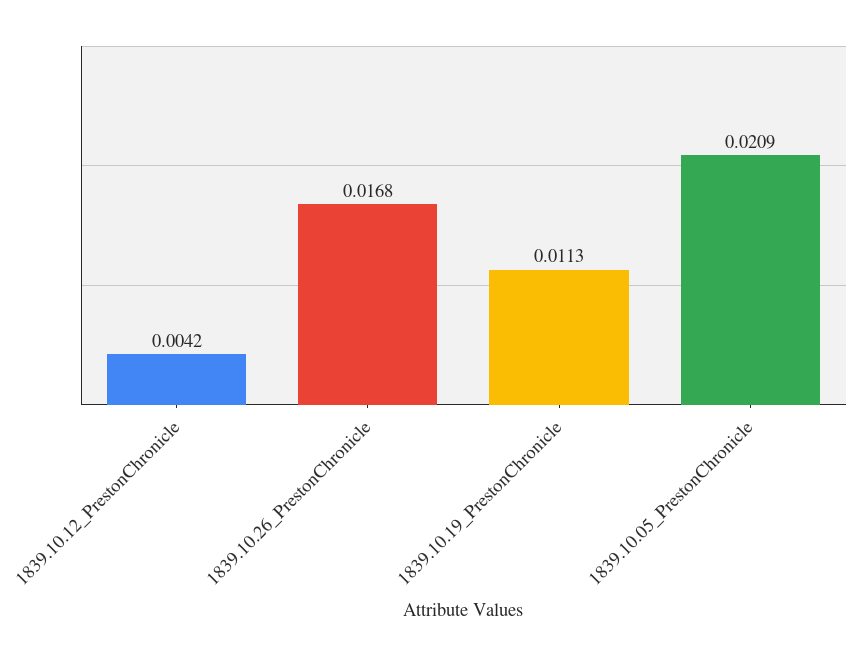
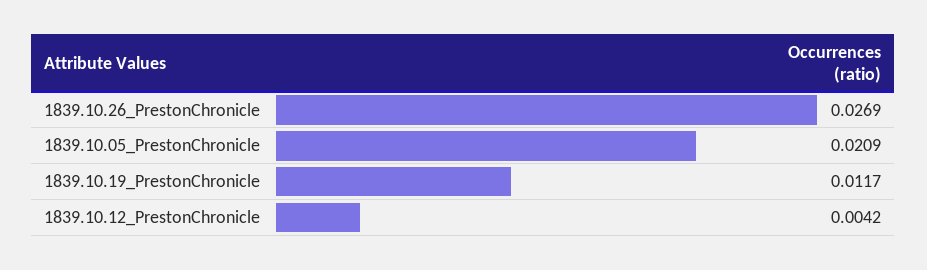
1839.10.26_PrestonChronicle: 0.0168 -> 0.0269
1839.10.19_PrestonChronicle: 0.0113 -> 0.0117

